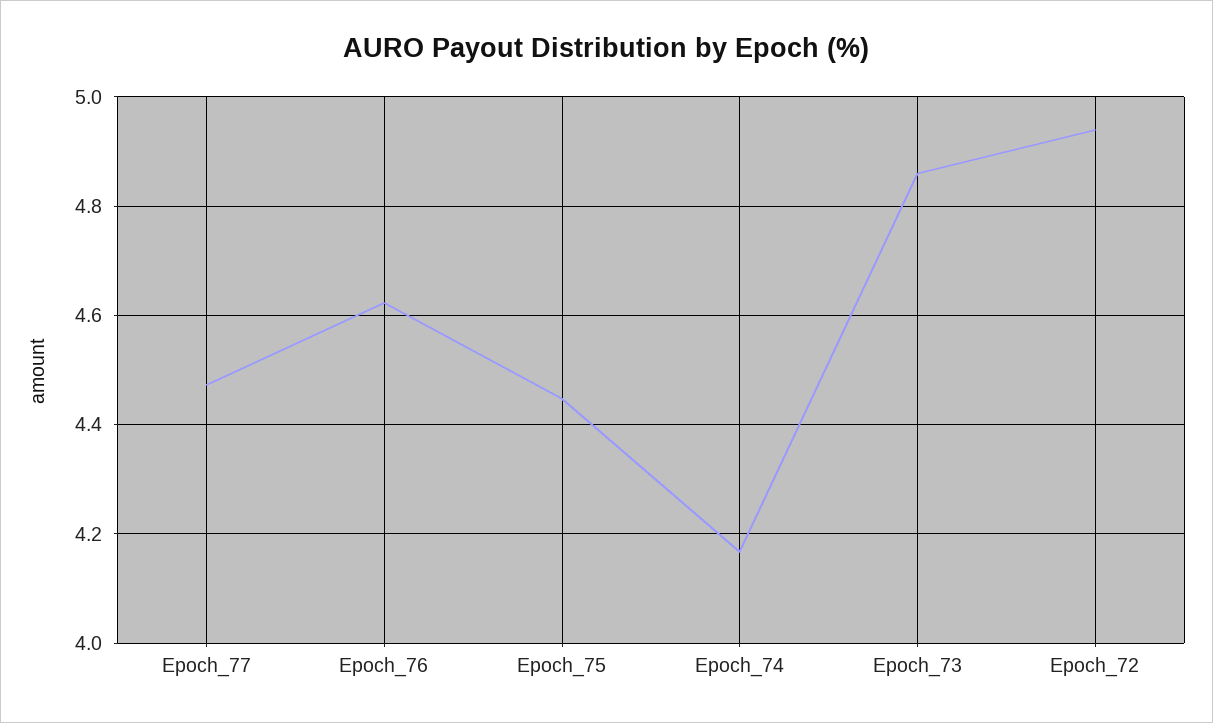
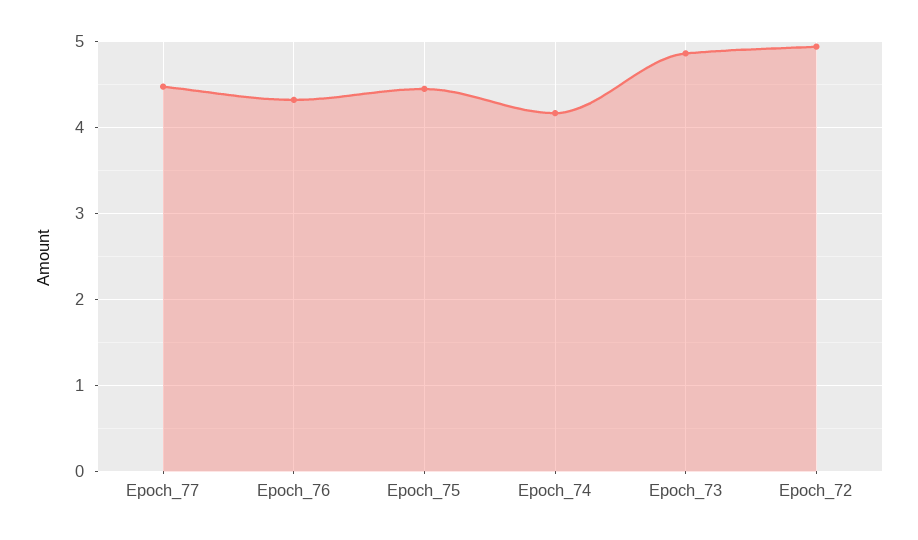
Epoch_76: 4.62 -> 4.3

